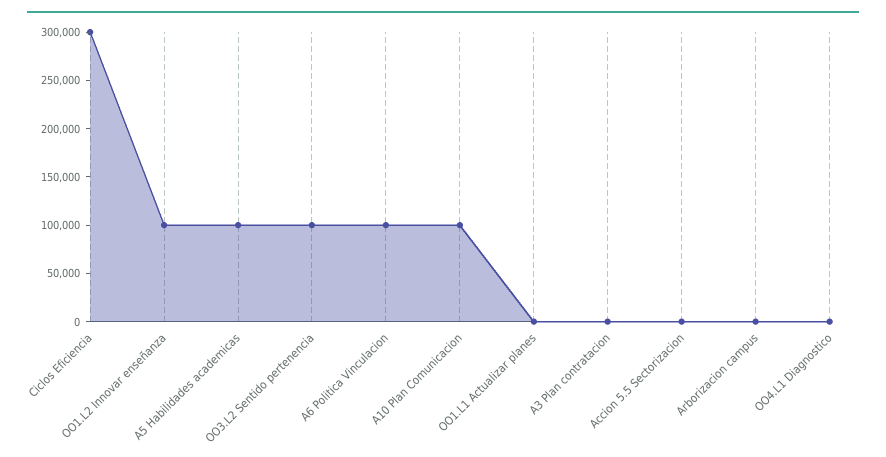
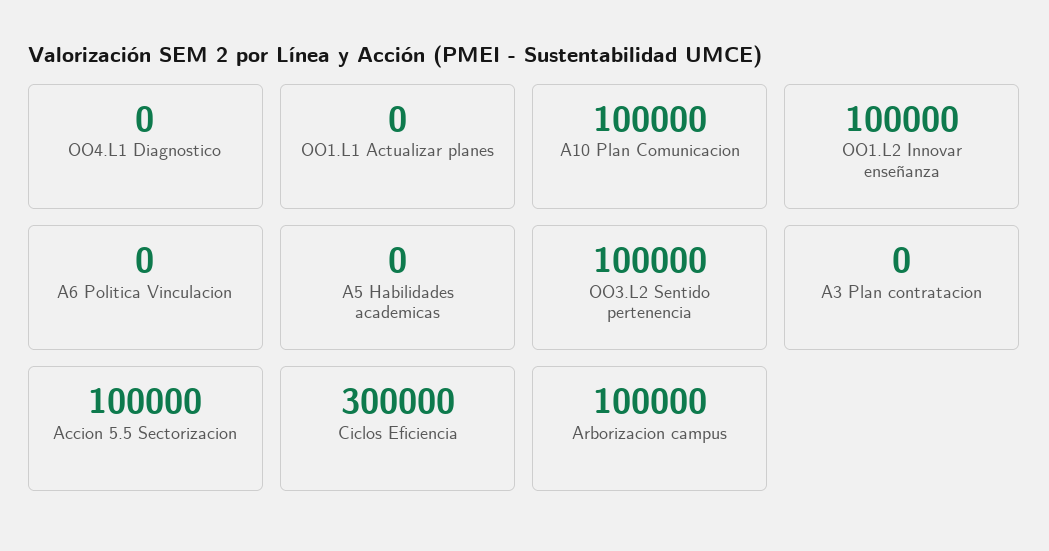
A5 Habilidades academicas: 100000 -> 0
A6 Politica Vinculacion: 100000 -> 0
Accion 5.5 Sectorizacion: 0 -> 100000
Arborizacion campus: 0 -> 100000

